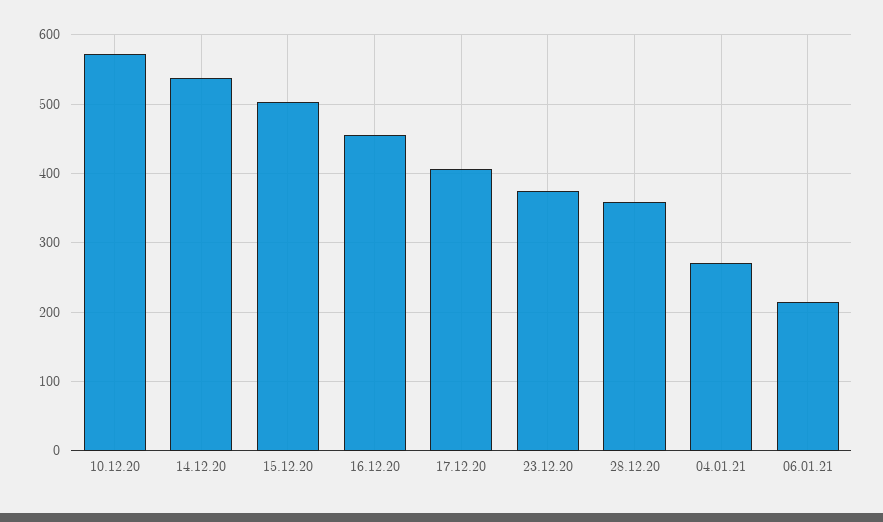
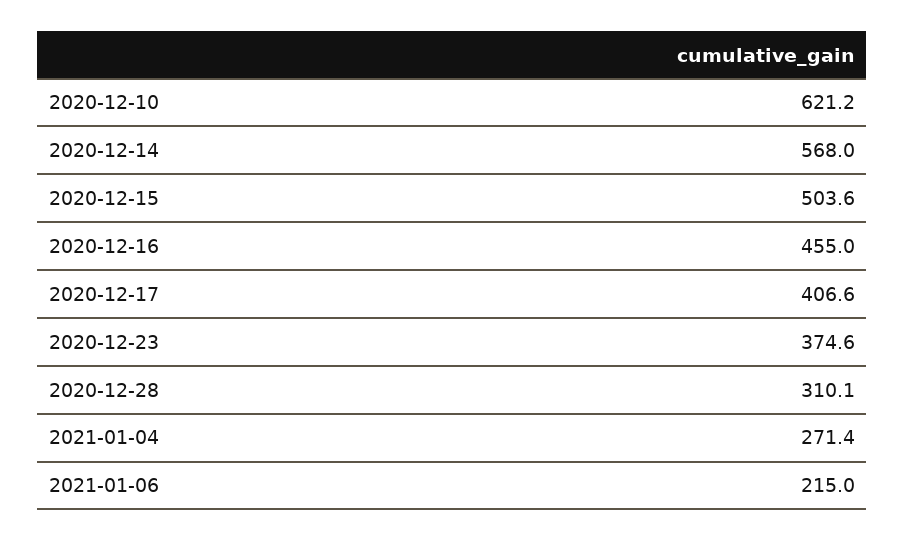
10.12.20: 570 -> 621.2
14.12.20: 540 -> 568
28.12.20: 360 -> 310.1

